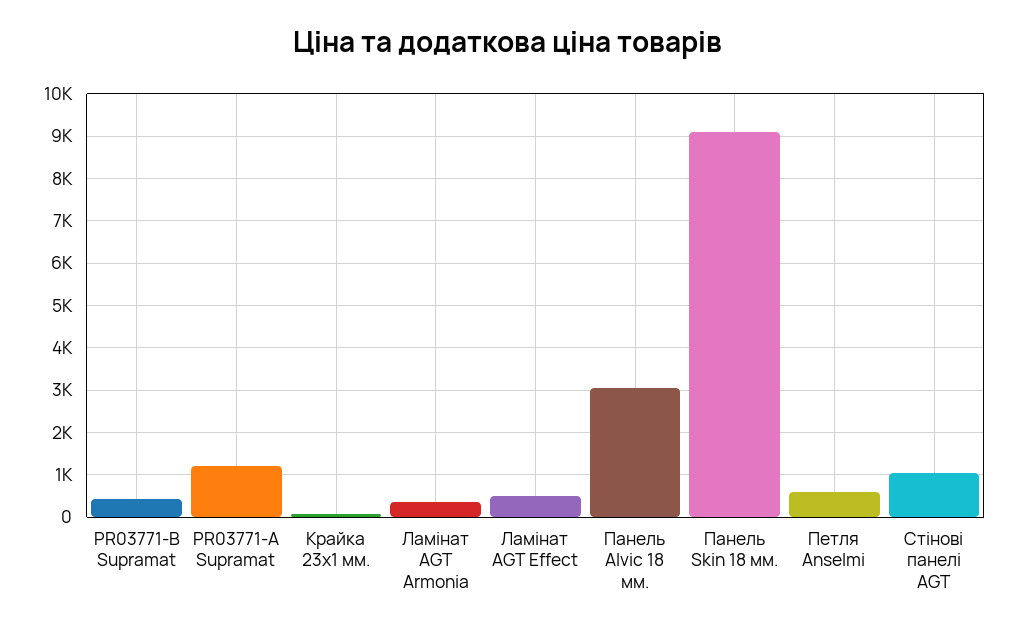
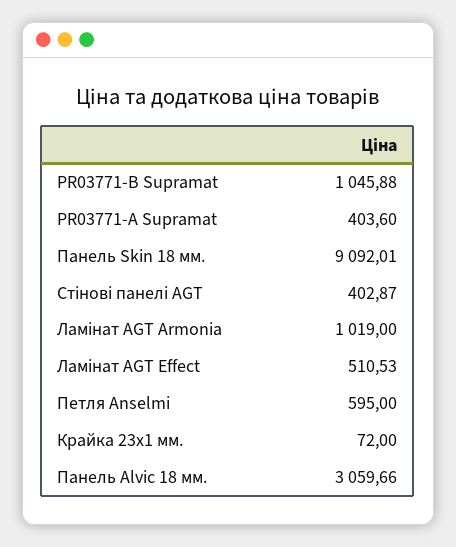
PR03771-B Supramat: 400 -> 1045.88
PR03771-А Supramat: 1200 -> 403.6
Ламінат AGT Armonia: 400 -> 1019
Стінові панелі AGT: 1000 -> 402.87

